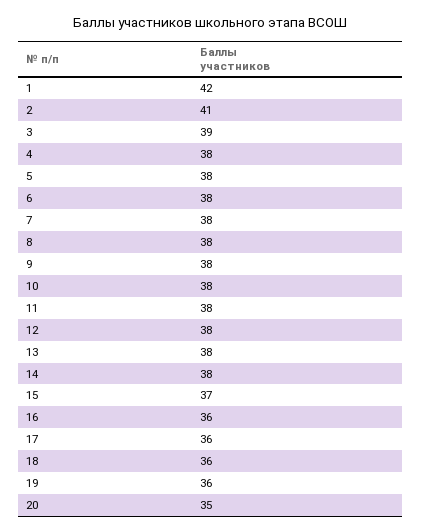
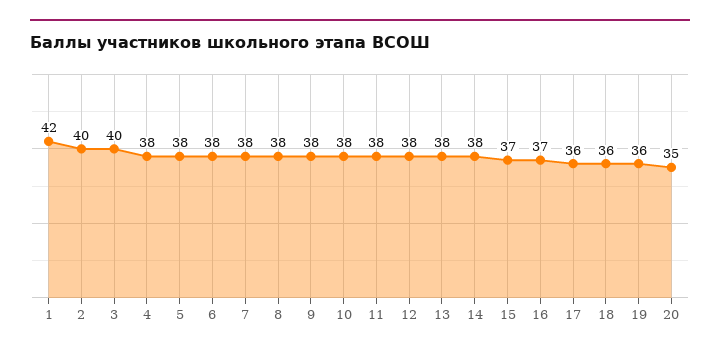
2: 41 -> 40
3: 39 -> 40
16: 36 -> 37

